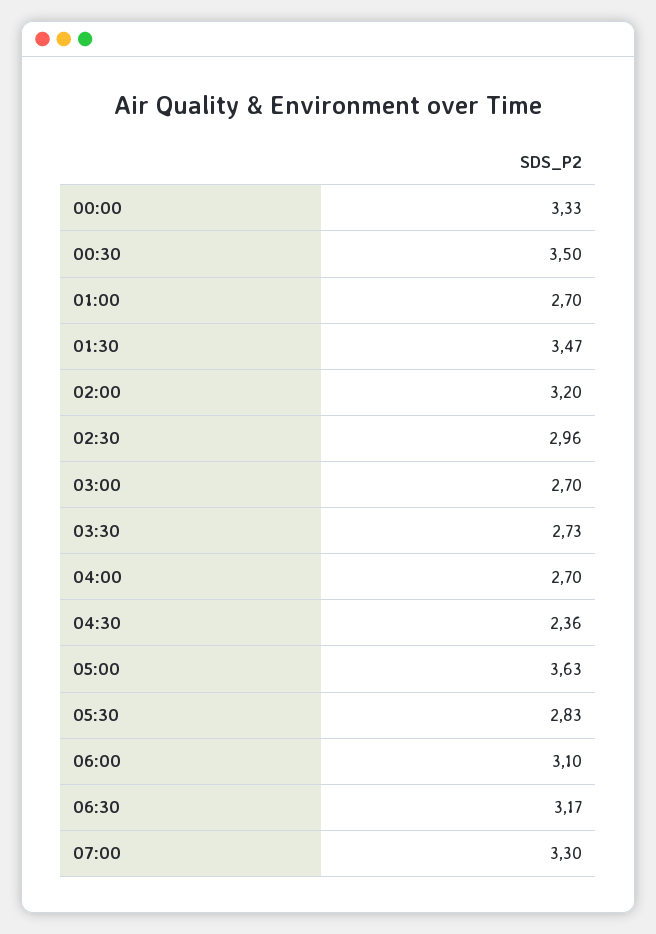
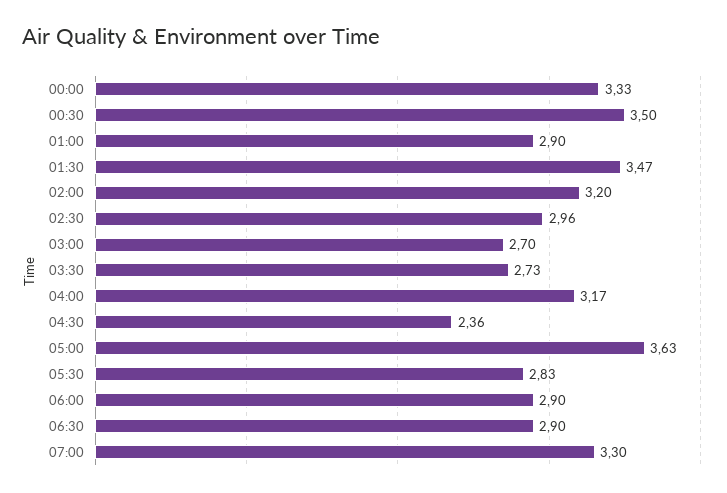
01:00: 2.7 -> 2.9
04:00: 2.7 -> 3.17
06:00: 3.1 -> 2.9
06:30: 3.17 -> 2.9

